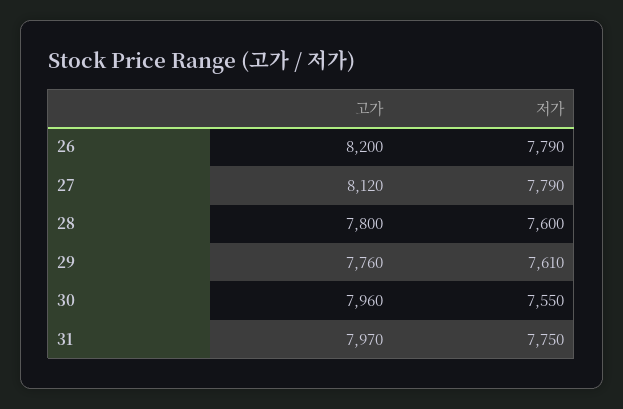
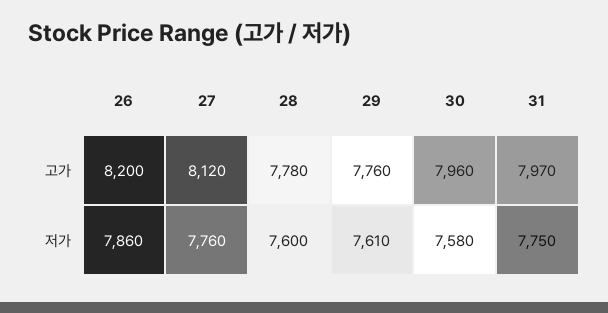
저가, 26: 7790 -> 7860
저가, 27: 7790 -> 7760
고가, 28: 7800 -> 7780
저가, 30: 7550 -> 7580

